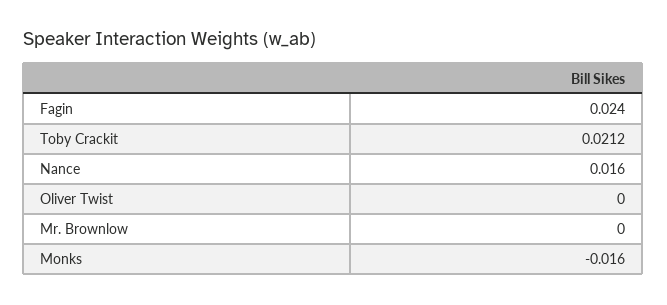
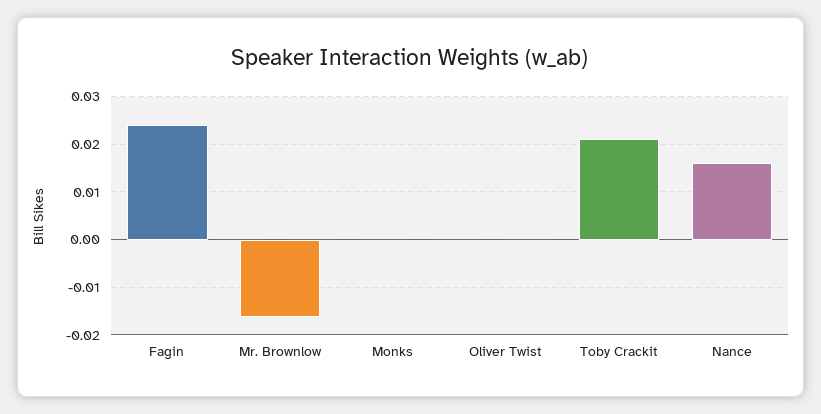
Mr. Brownlow: 0 -> -0.016
Monks: -0.016 -> 0

